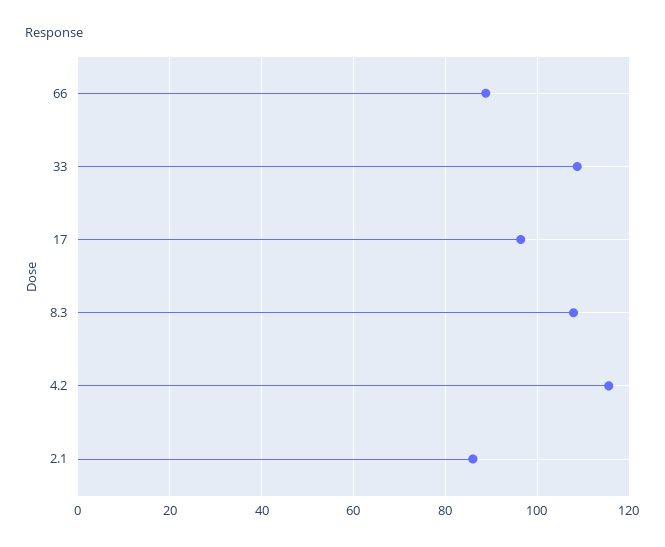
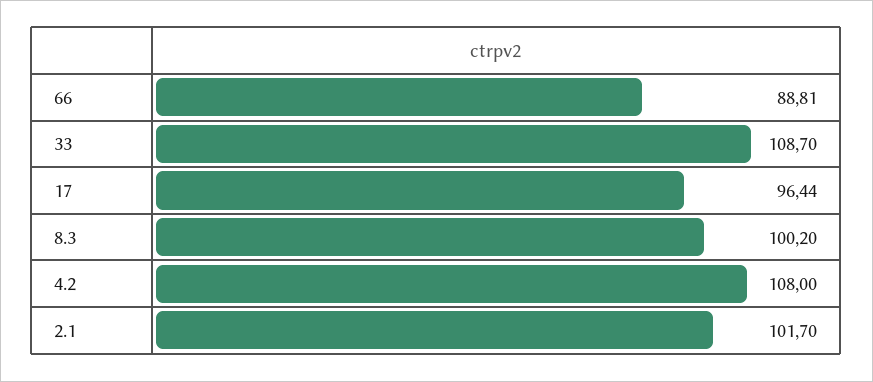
8.3: 108 -> 100.2
4.2: 116 -> 108
2.1: 86 -> 101.7

